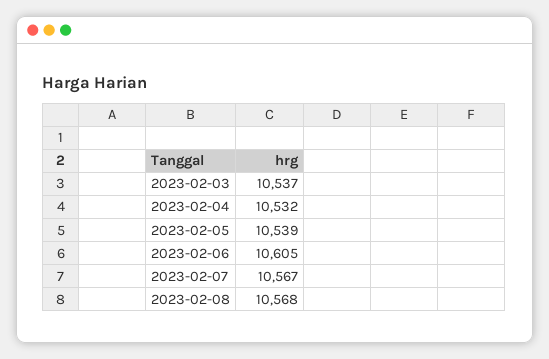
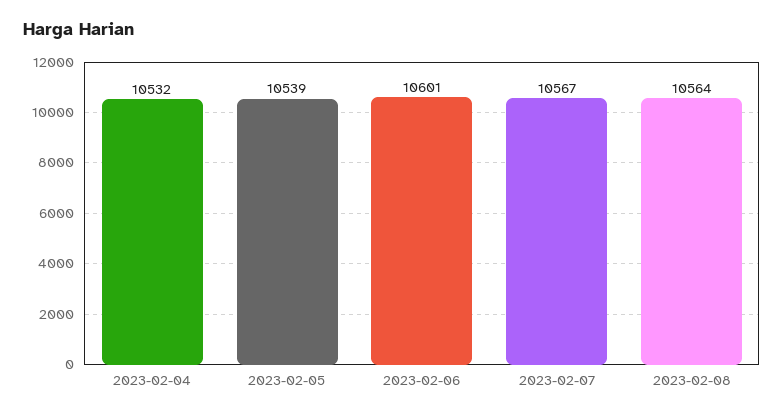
2023-02-03: 10537 -> none
2023-02-06: 10605 -> 10601
2023-02-08: 10568 -> 10564

